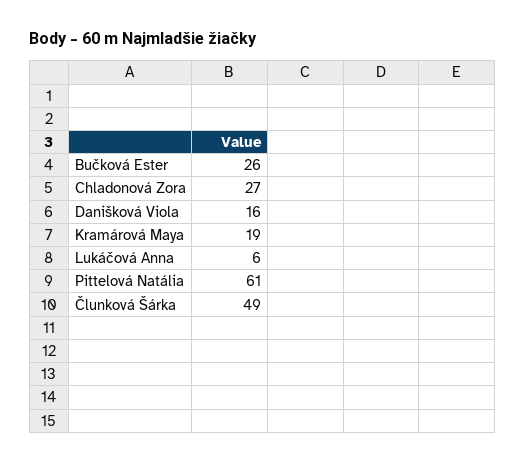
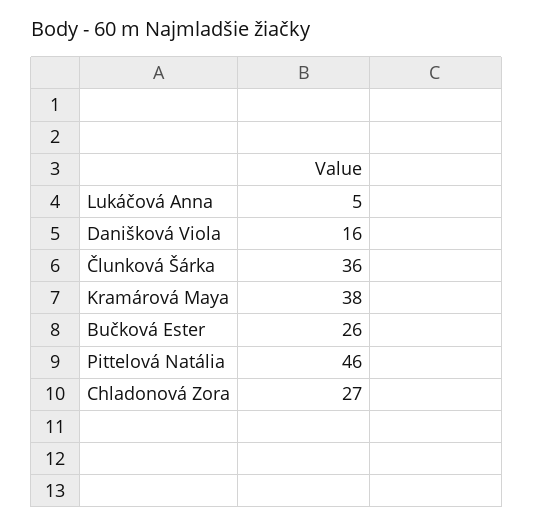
Kramárová Maya: 19 -> 38
Lukáčová Anna: 6 -> 5
Pittelová Natália: 61 -> 46
Člunková Šárka: 49 -> 36

